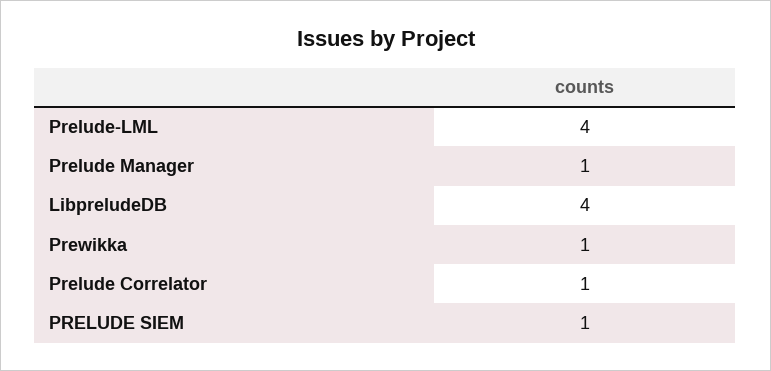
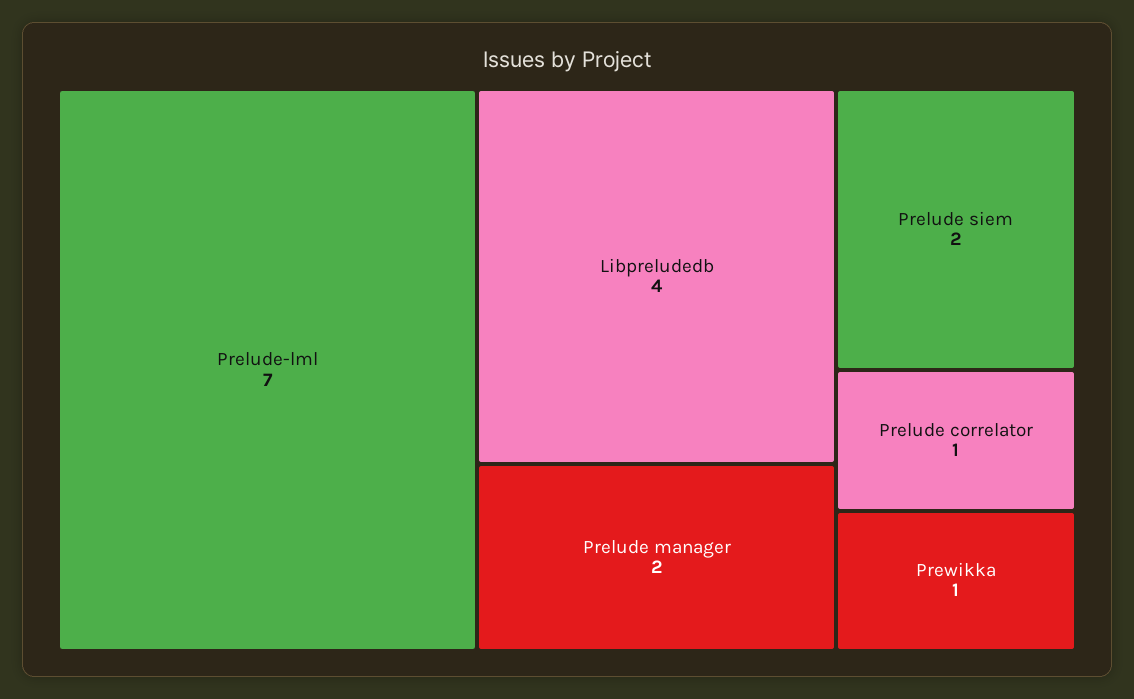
Prelude-LML: 4 -> 7
Prelude Manager: 1 -> 2
PRELUDE SIEM: 1 -> 2

